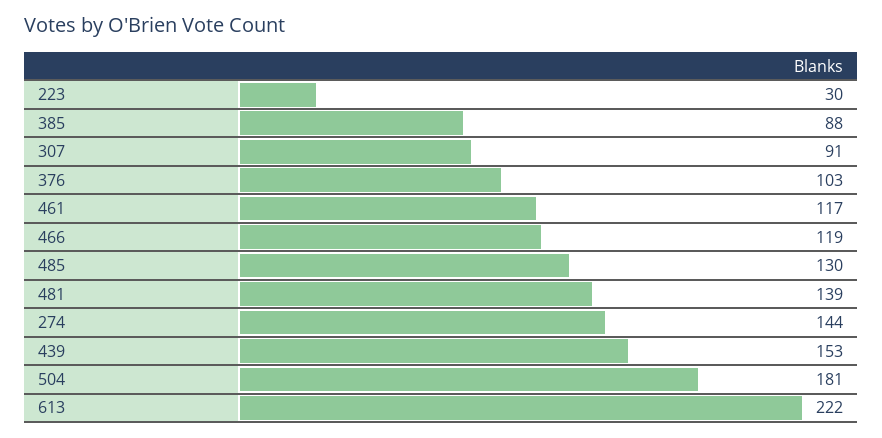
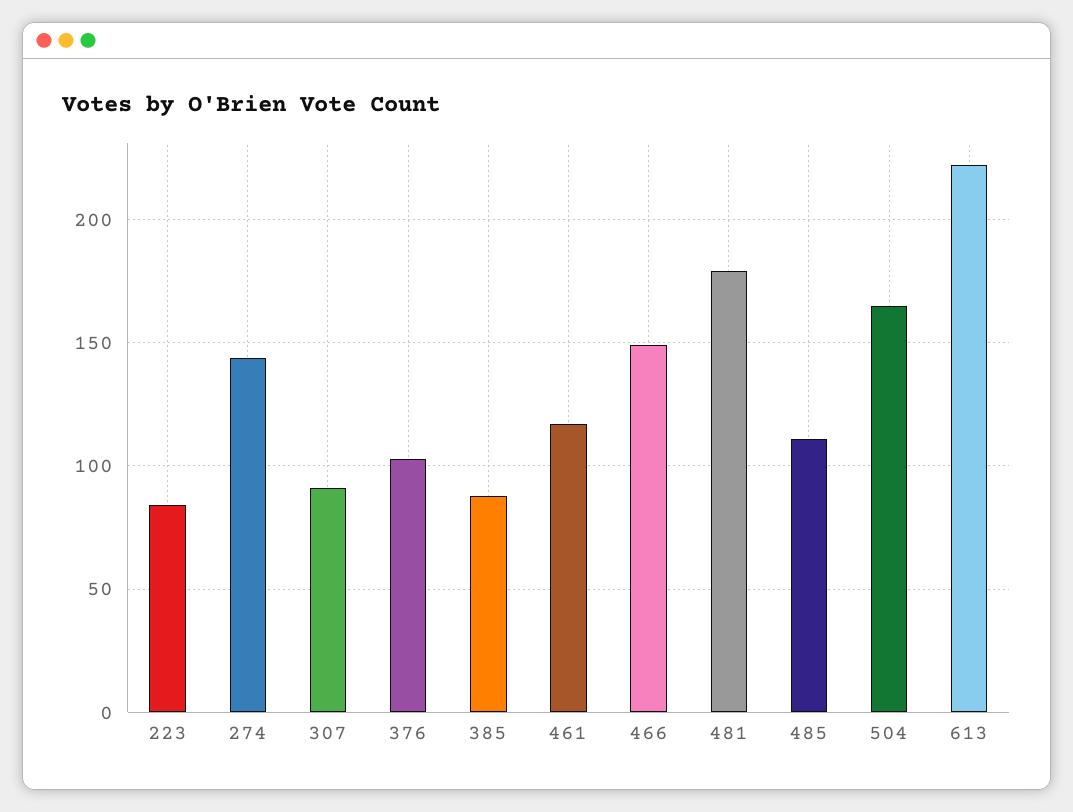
223: 30 -> 85
466: 119 -> 150
485: 130 -> 110
481: 139 -> 180
439: 153 -> none
504: 181 -> 165

